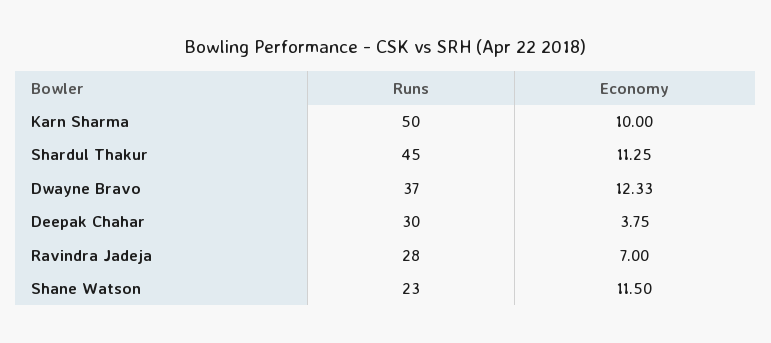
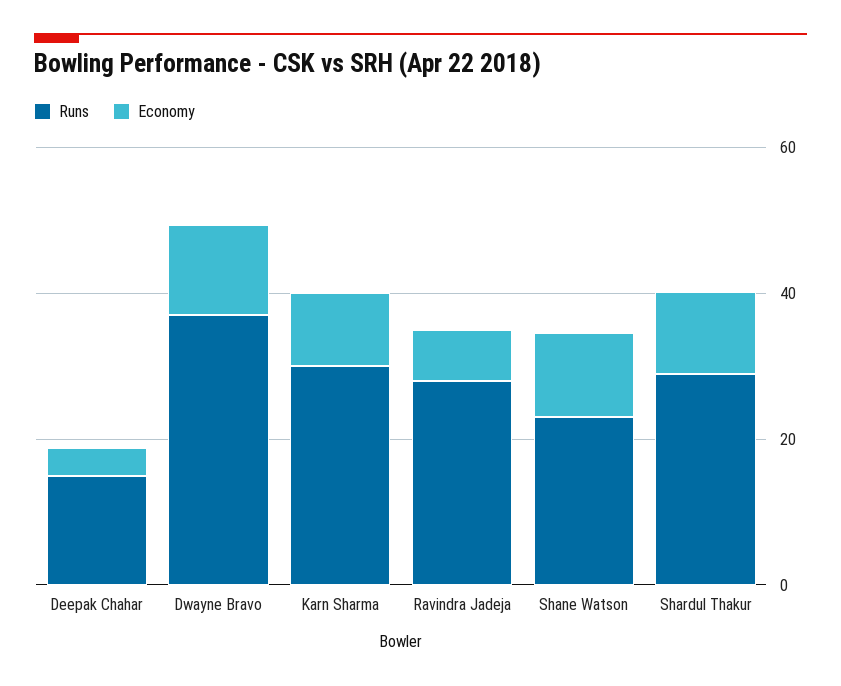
Runs, Karn Sharma: 50 -> 30
Runs, Shardul Thakur: 45 -> 30
Runs, Deepak Chahar: 30 -> 15

